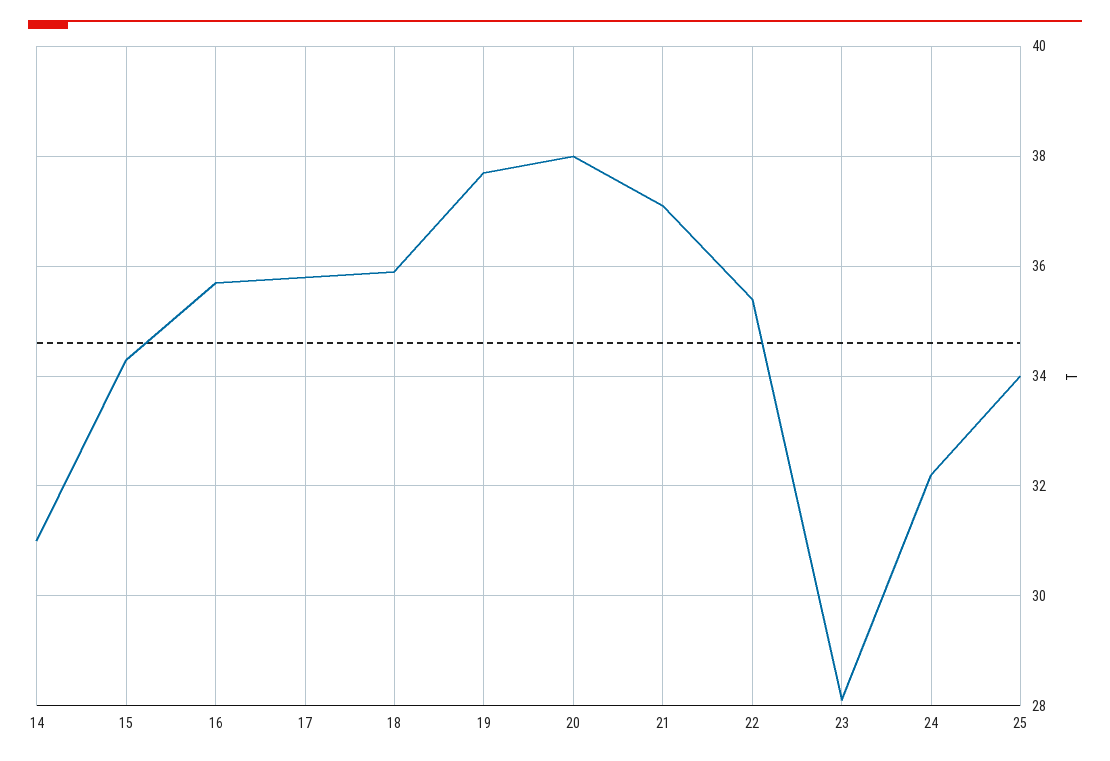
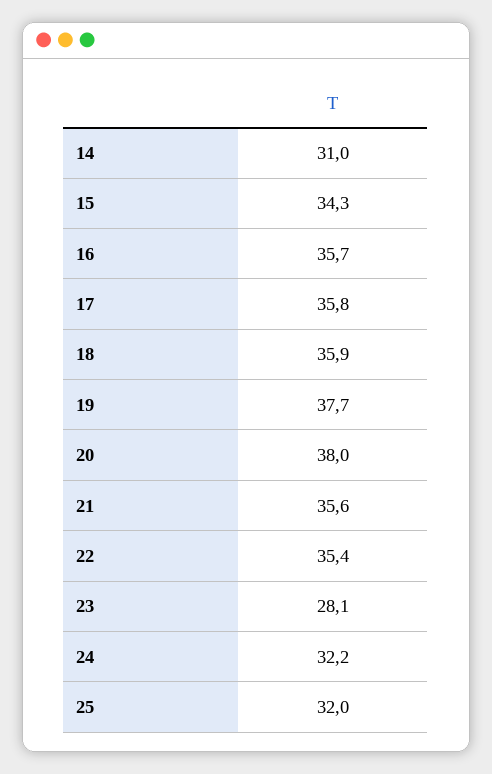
21: 37 -> 35.6
25: 34 -> 32

